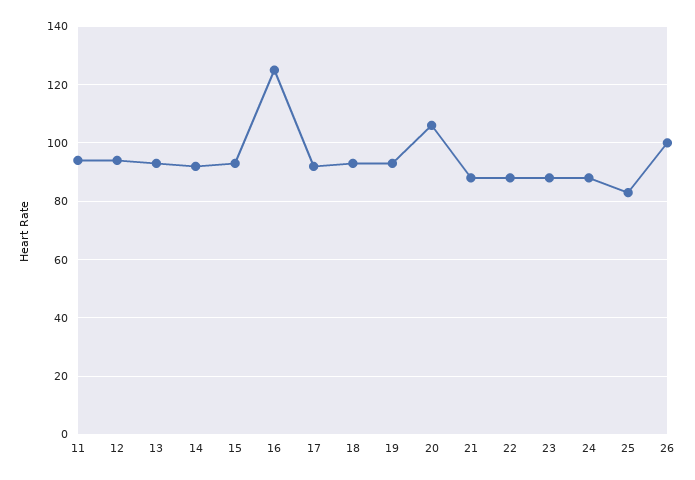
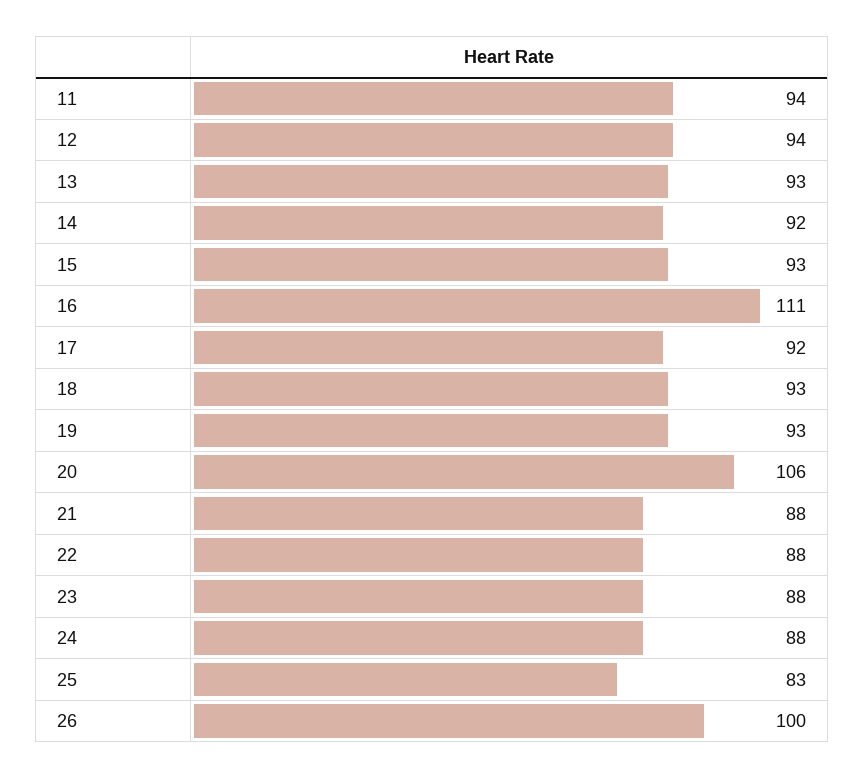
16: 125 -> 111

